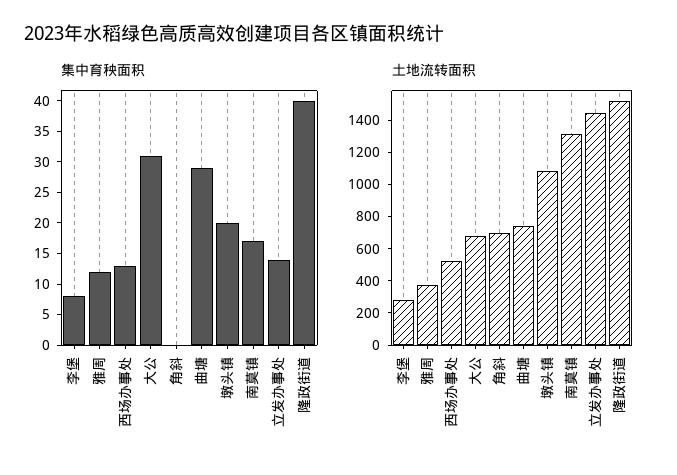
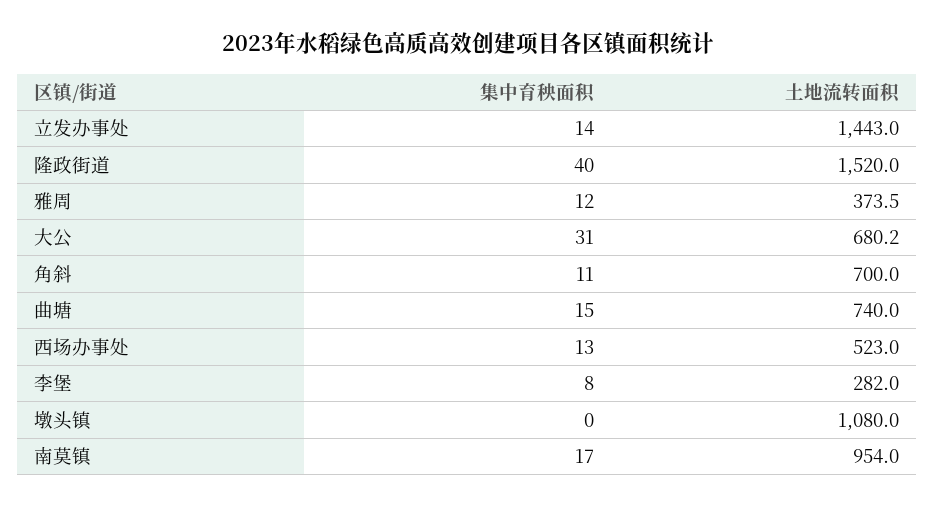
集中育秧面积, 角斜: 0 -> 11
集中育秧面积, 曲塘: 30 -> 15
集中育秧面积, 墩头镇: 20 -> 0
土地流转面积, 南莫镇: 1300 -> 954

